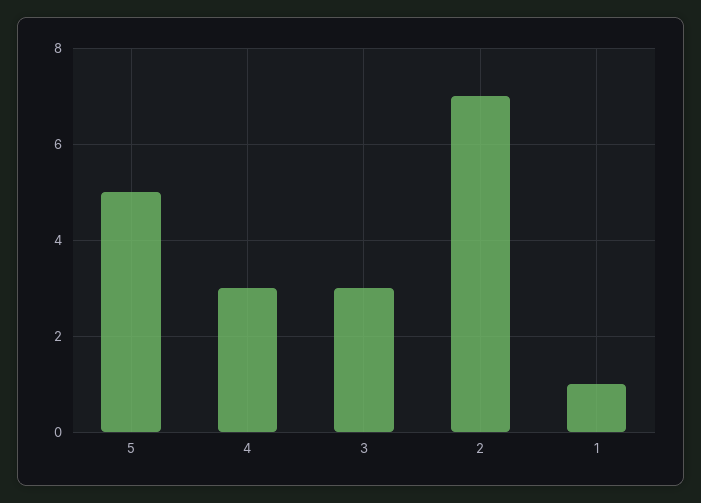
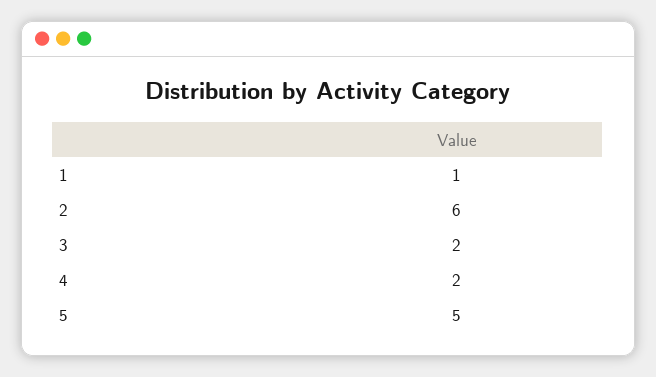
4: 3 -> 2
3: 3 -> 2
2: 7 -> 6

